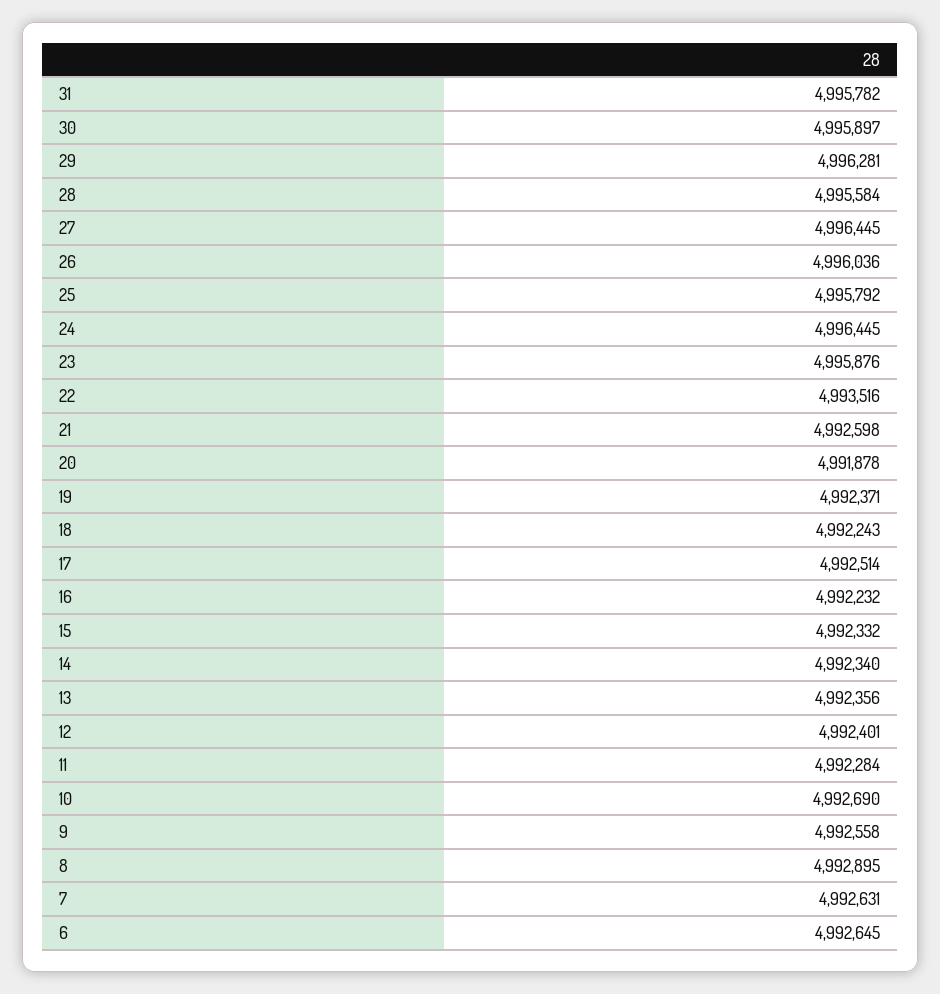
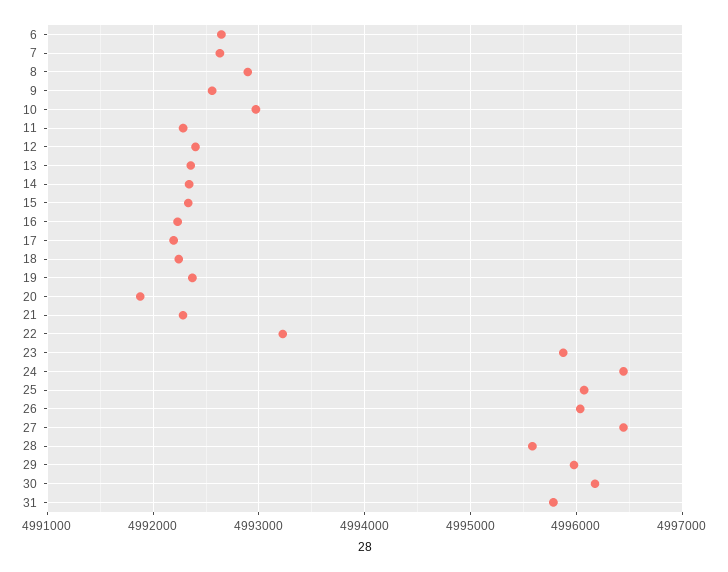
30: 4995897 -> 4996200
29: 4996281 -> 4996000
25: 4995792 -> 4996100
22: 4993516 -> 4993200
21: 4992598 -> 4992300
17: 4992514 -> 4992200
10: 4992690 -> 4993000

